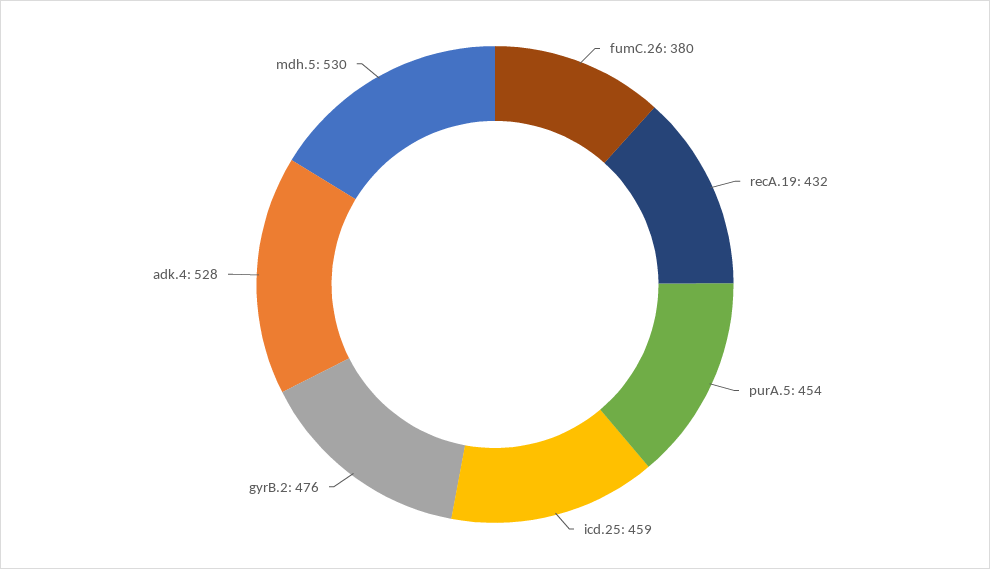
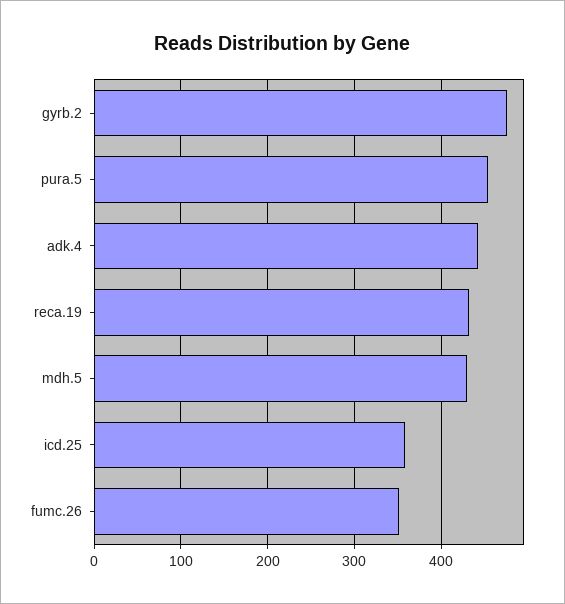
fumC.26: 380 -> 350
icd.25: 459 -> 360
adk.4: 528 -> 440
mdh.5: 530 -> 430

